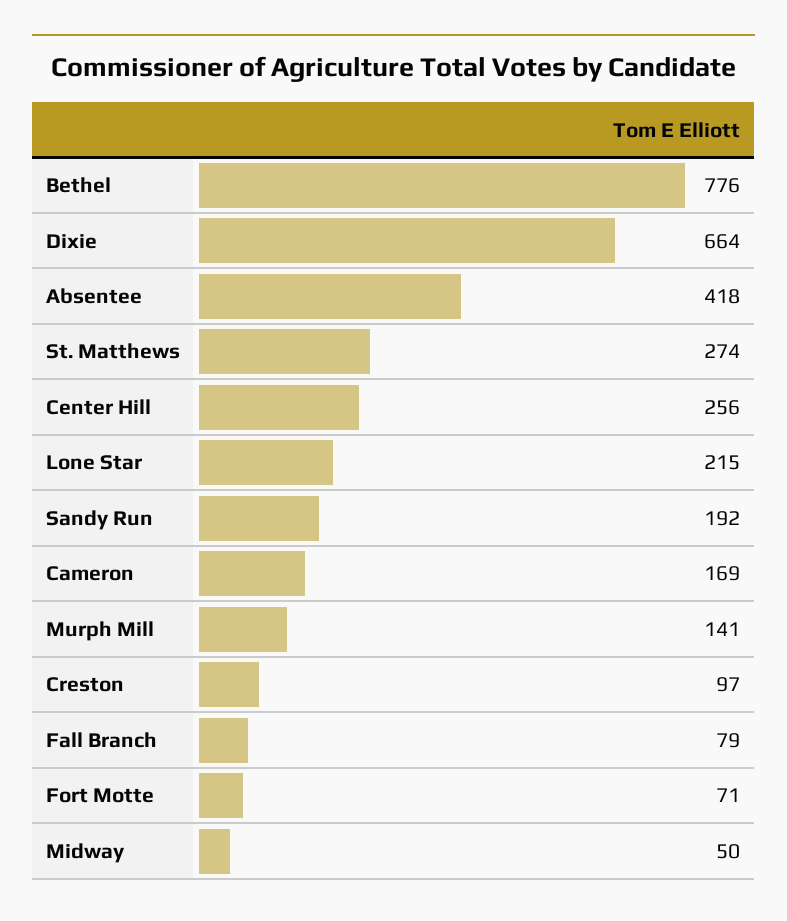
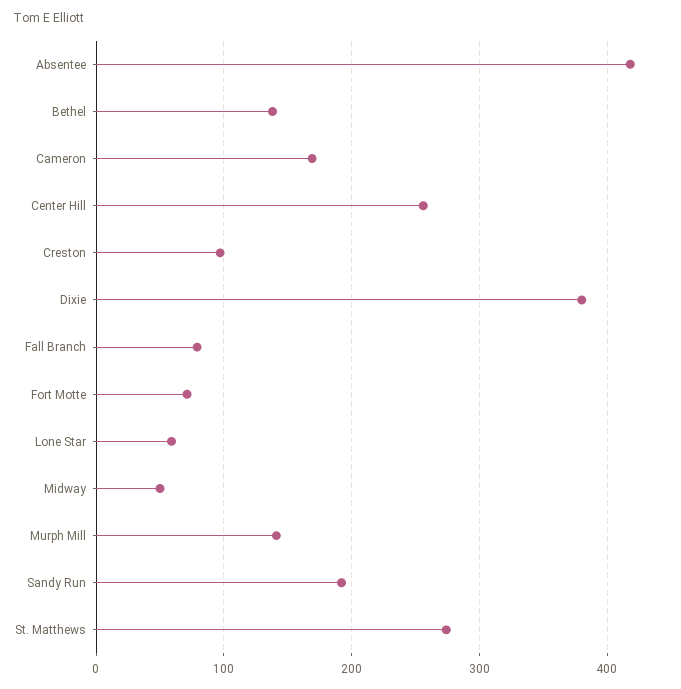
Bethel: 776 -> 140
Dixie: 664 -> 380
Lone Star: 215 -> 60

